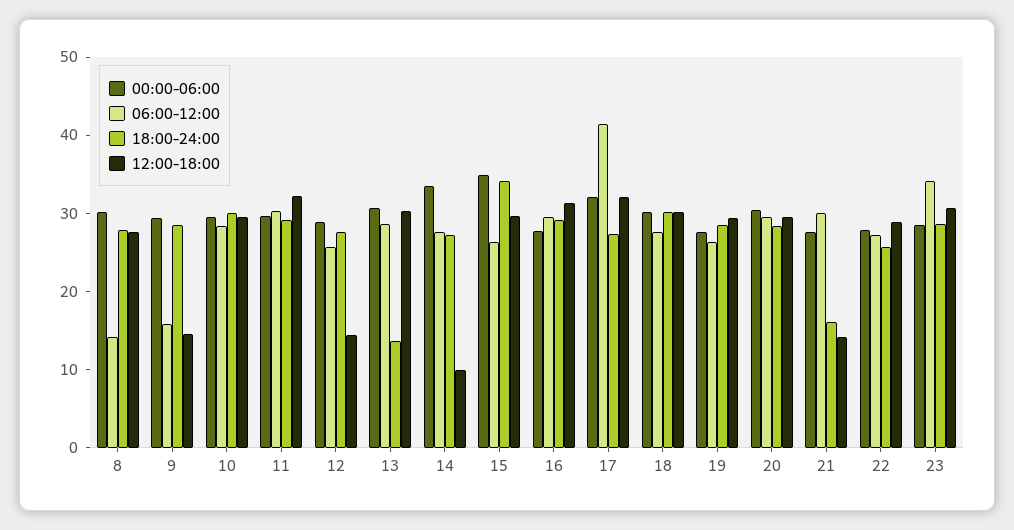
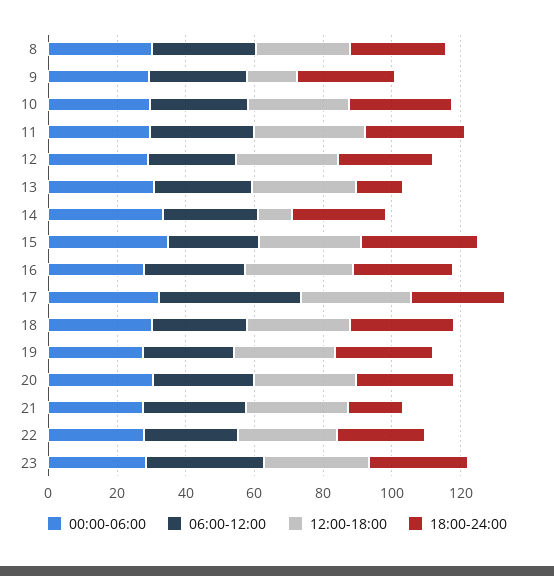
06:00-12:00, 8: 14 -> 30
06:00-12:00, 9: 16 -> 30
12:00-18:00, 12: 14 -> 30
12:00-18:00, 21: 14 -> 30

